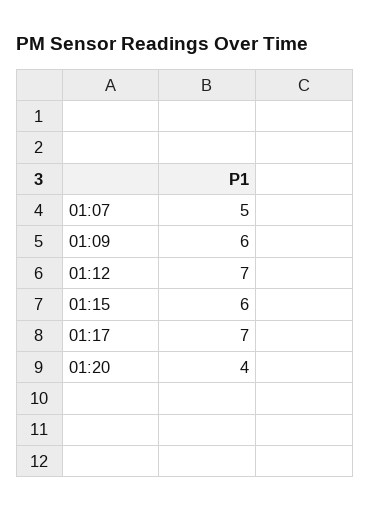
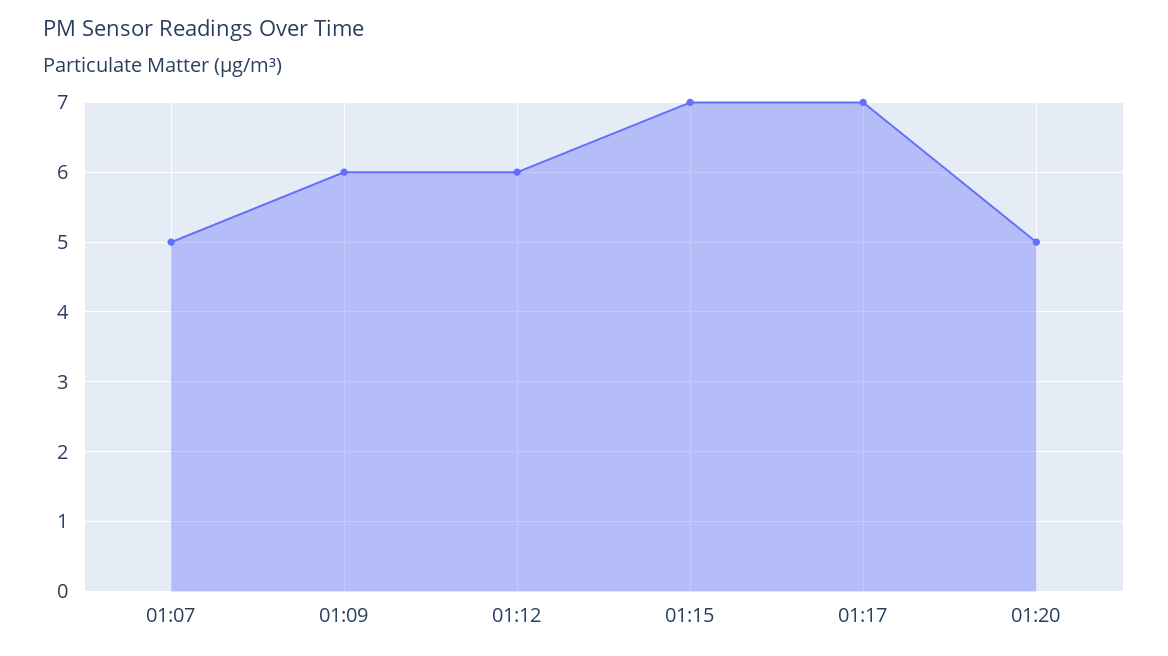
01:12: 7 -> 6
01:15: 6 -> 7
01:20: 4 -> 5

